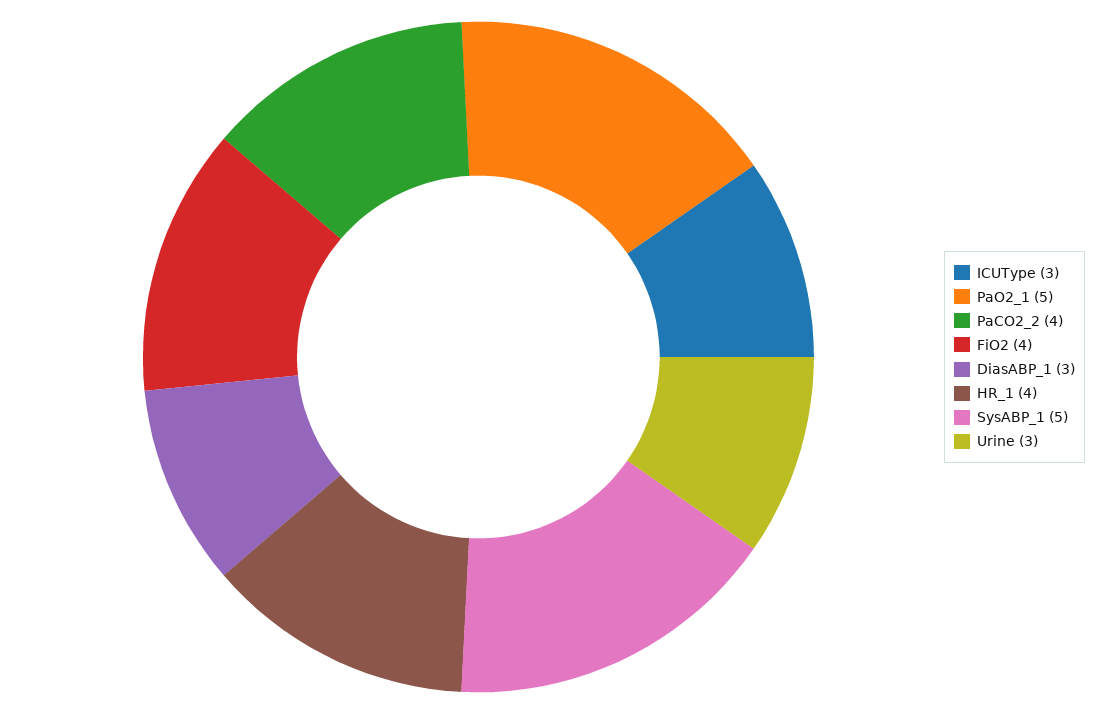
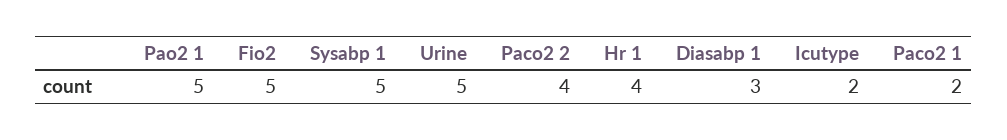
ICUType: 3 -> 2
FiO2: 4 -> 5
Urine: 3 -> 5
Paco2 1: none -> 2

